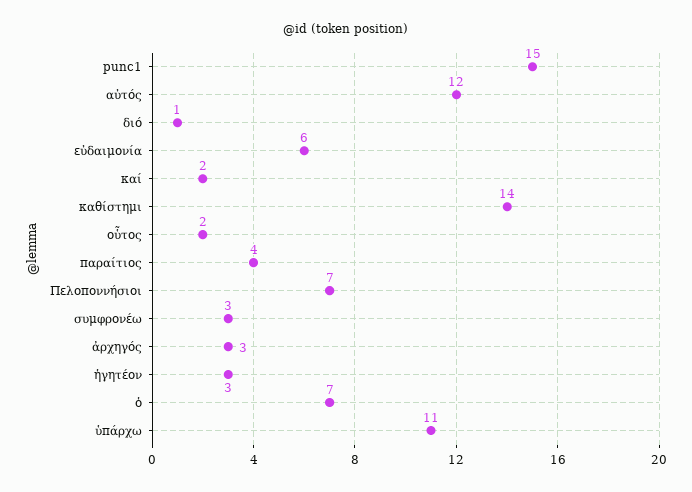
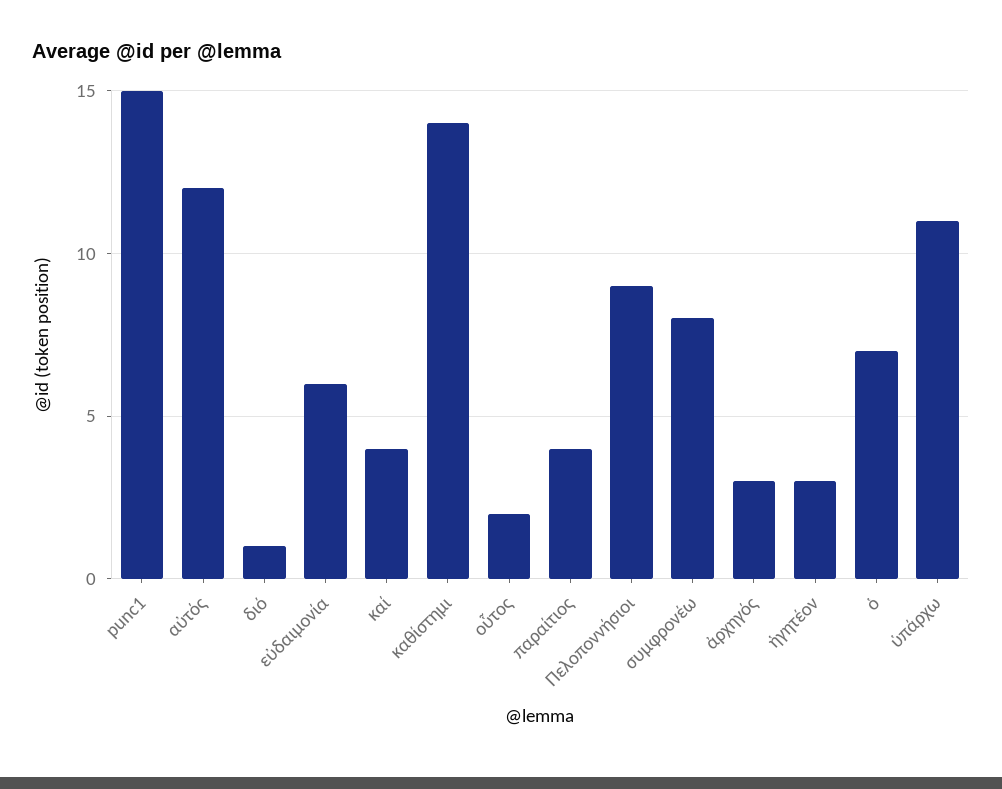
καί: 2 -> 4
Πελοποννήσιοι: 7 -> 9
συμφρονέω: 3 -> 8

